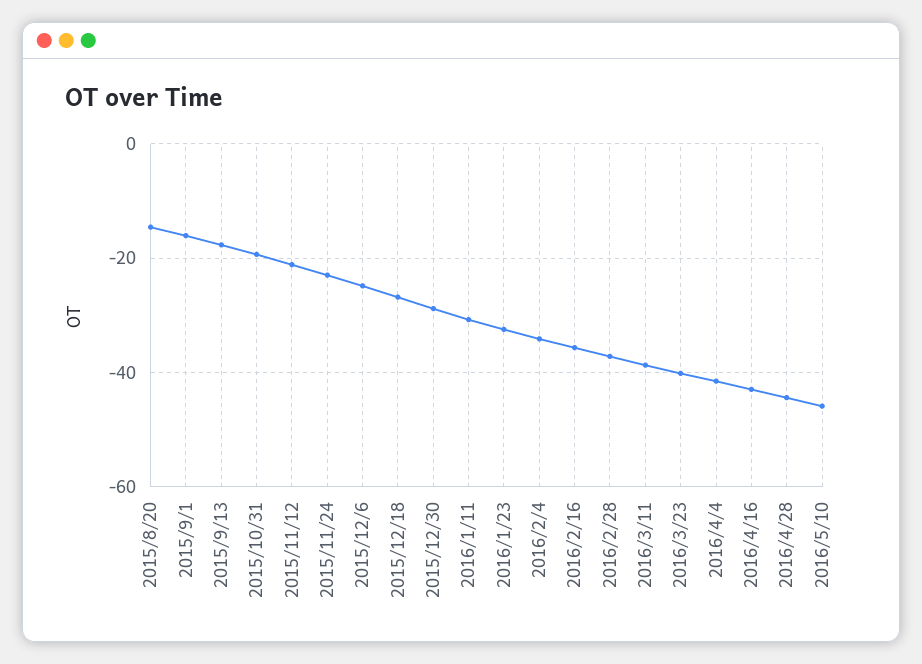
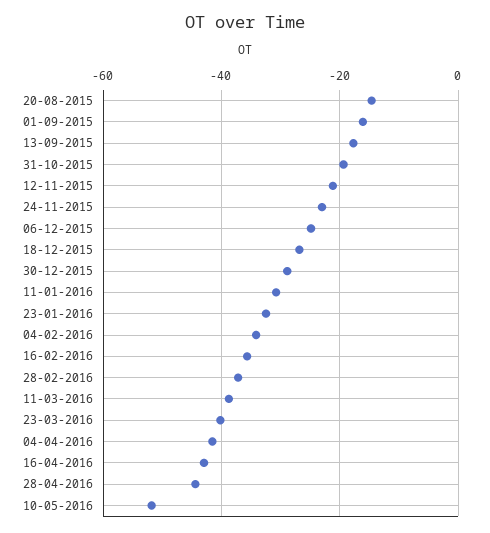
2016/5/10: -46 -> -52

